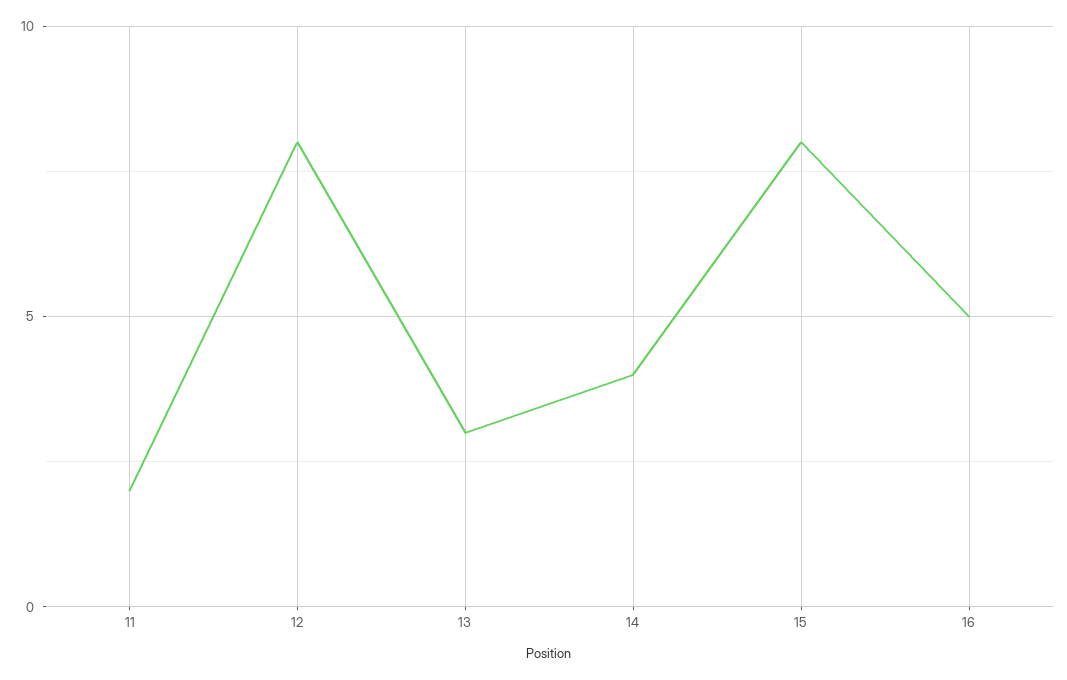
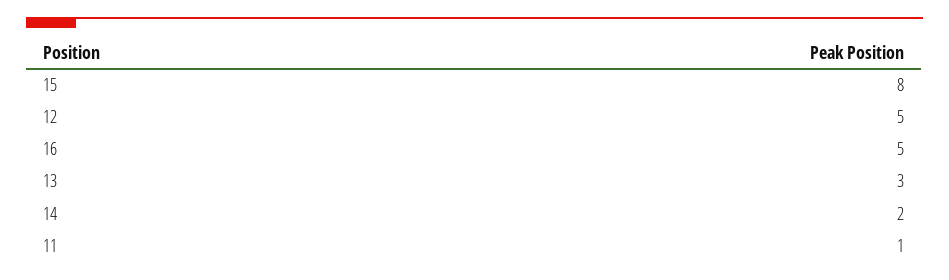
11: 2 -> 1
12: 8 -> 5
14: 4 -> 2

